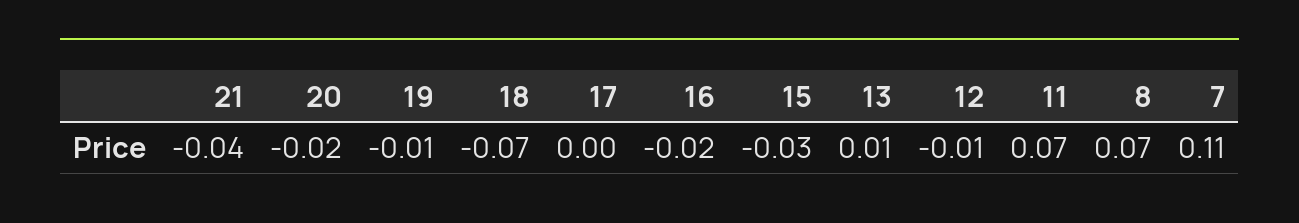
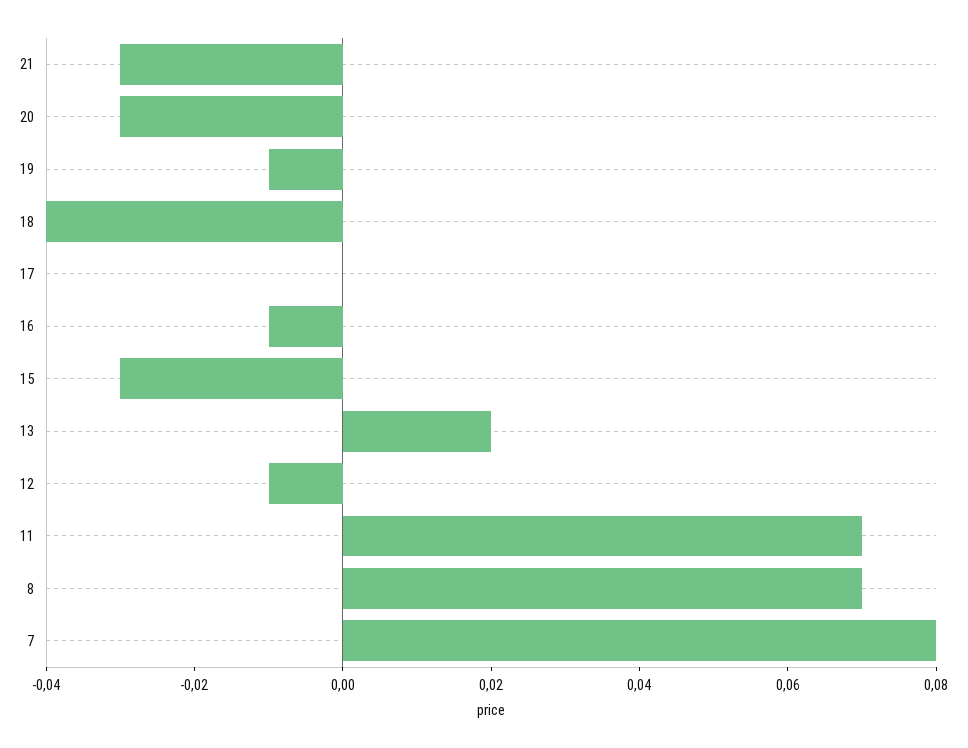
21: -0.04 -> -0.03
20: -0.02 -> -0.03
18: -0.07 -> -0.04
16: -0.02 -> -0.01
13: 0.01 -> 0.02
7: 0.11 -> 0.08

